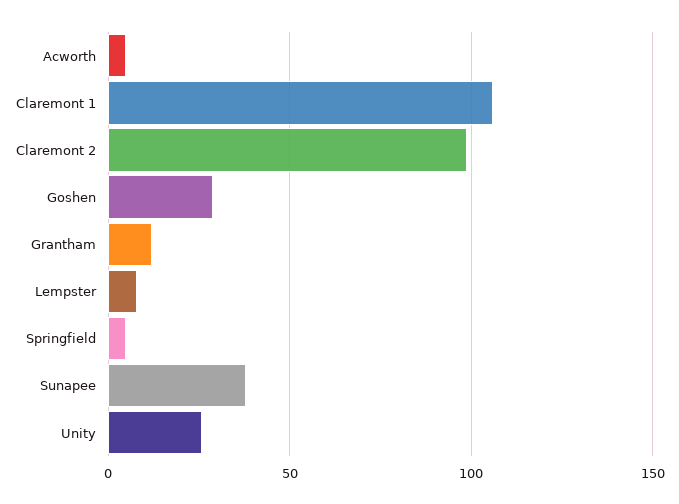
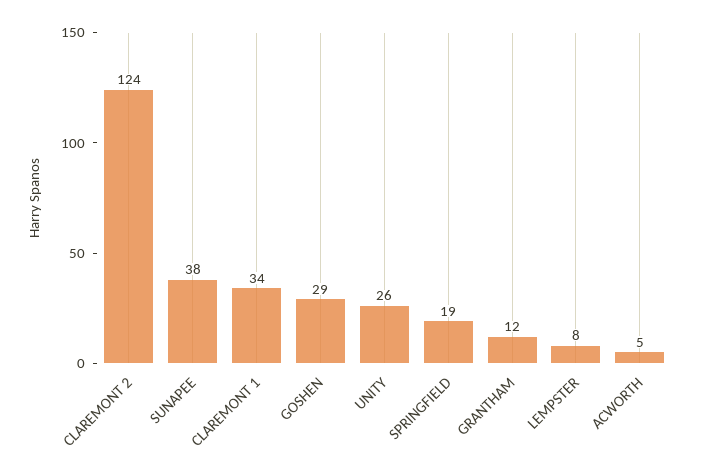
Claremont 1: 105 -> 34
Claremont 2: 100 -> 124
Springfield: 5 -> 19

